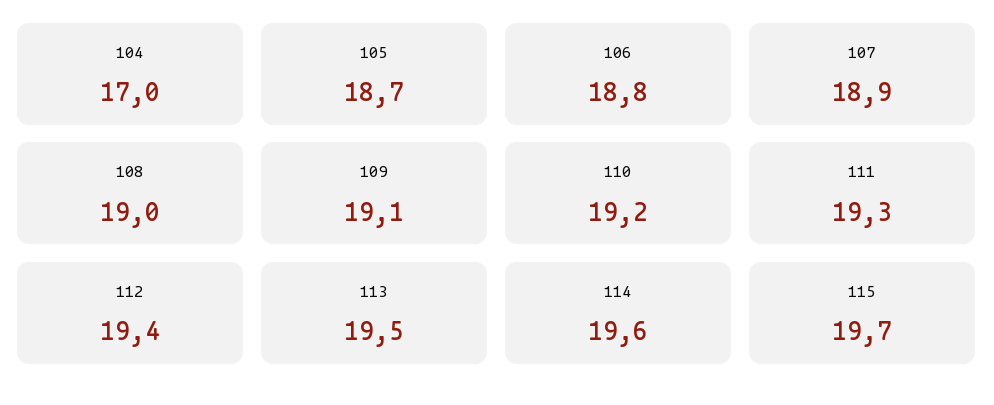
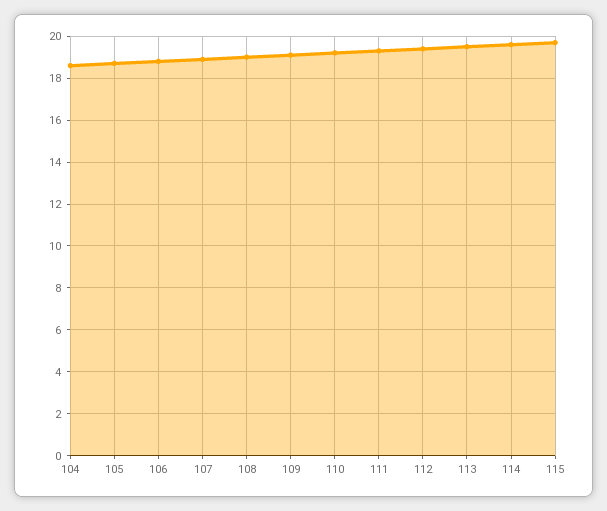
104: 17 -> 18.5

